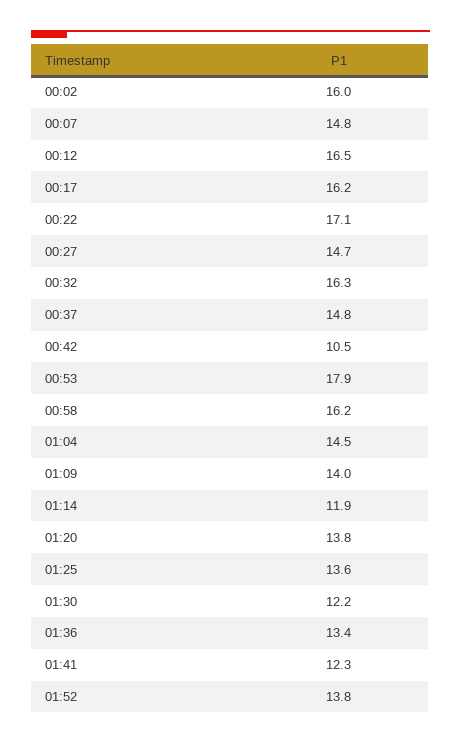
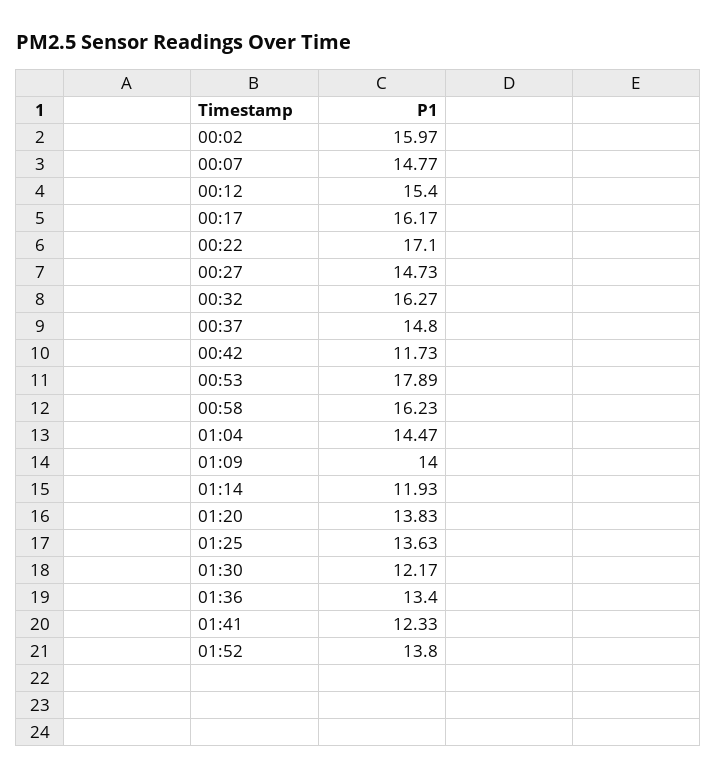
00:12: 16.5 -> 15.4
00:42: 10.5 -> 11.73

